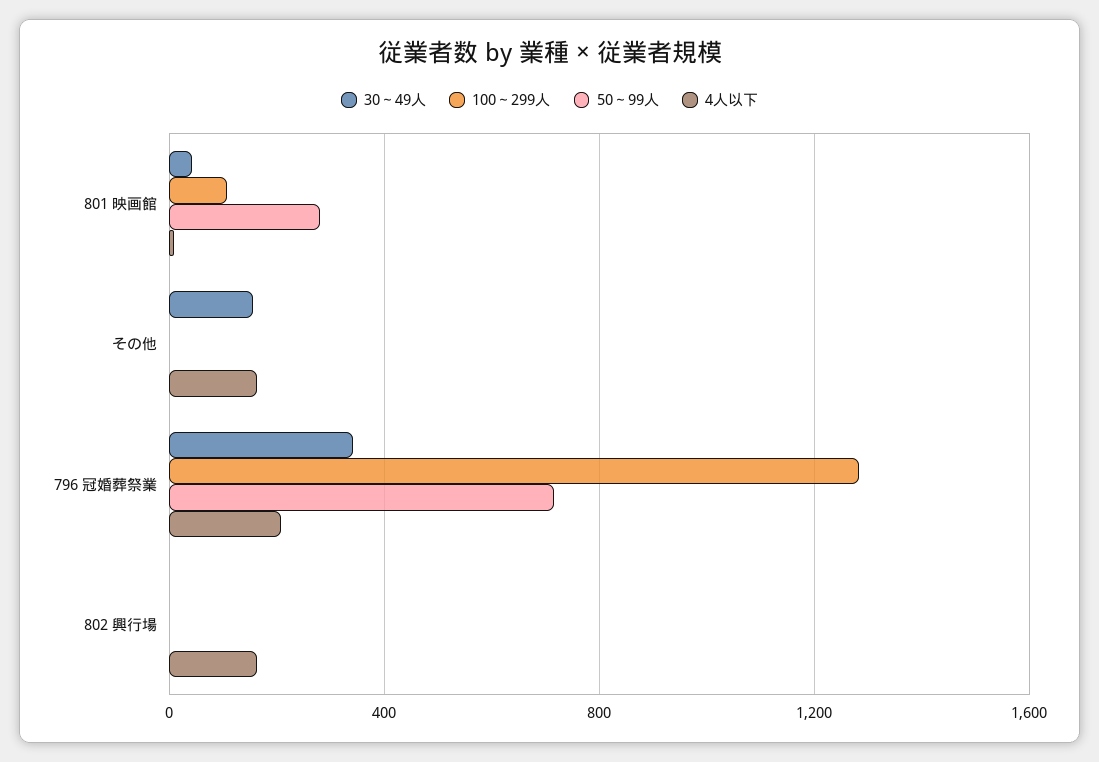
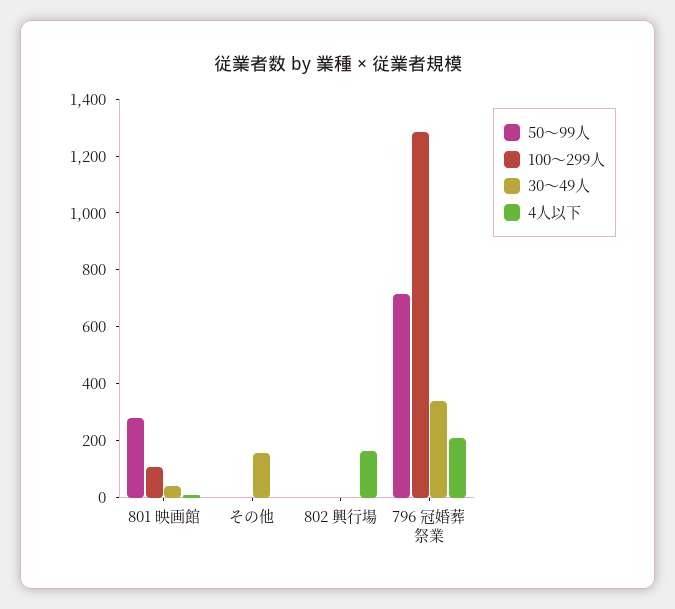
4人以下, その他: 150 -> 0

